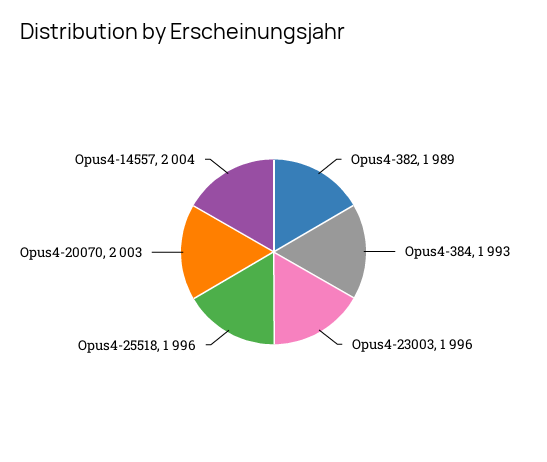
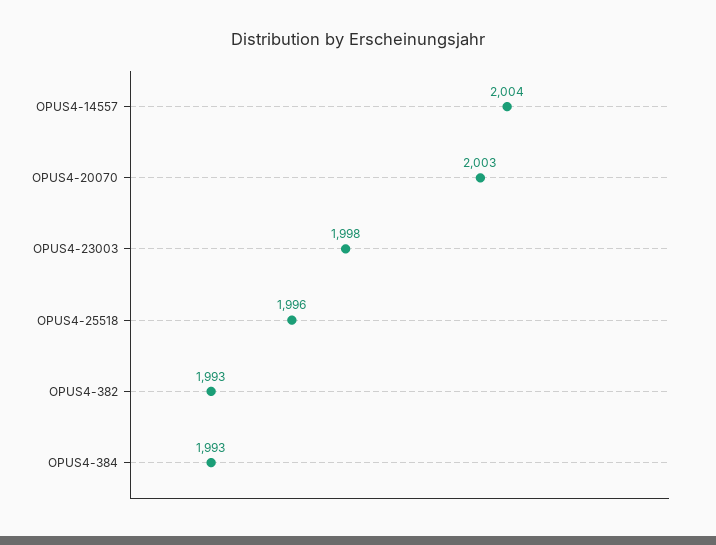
Opus4-382: 1989 -> 1993
Opus4-23003: 1996 -> 1998

